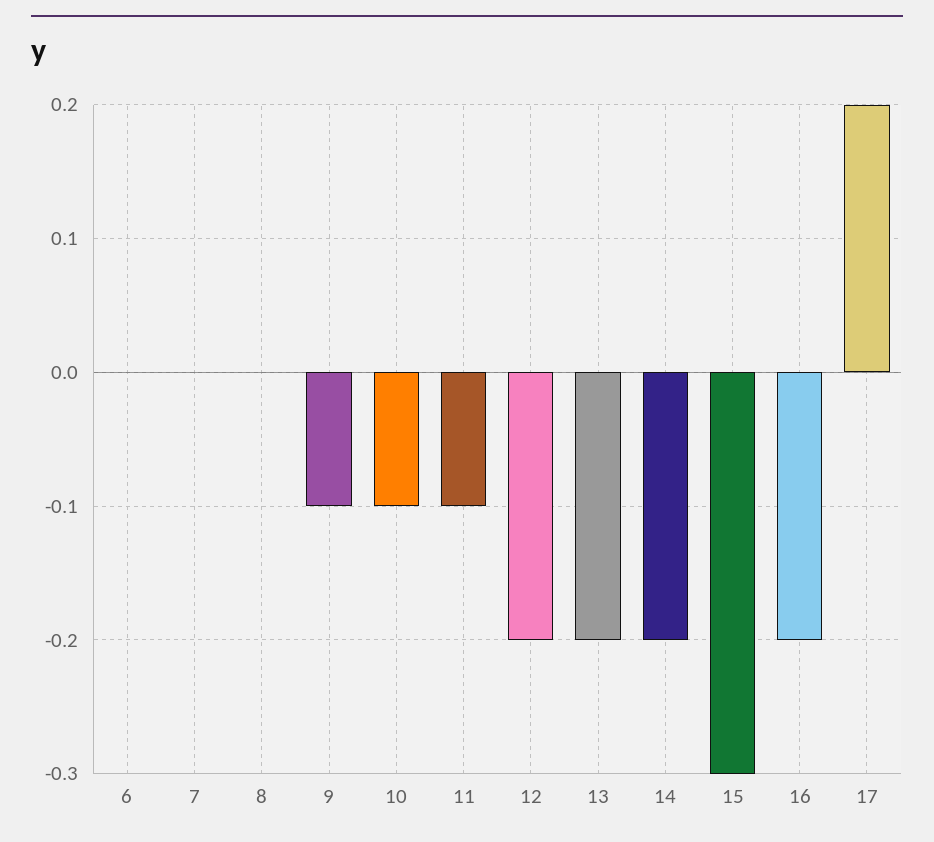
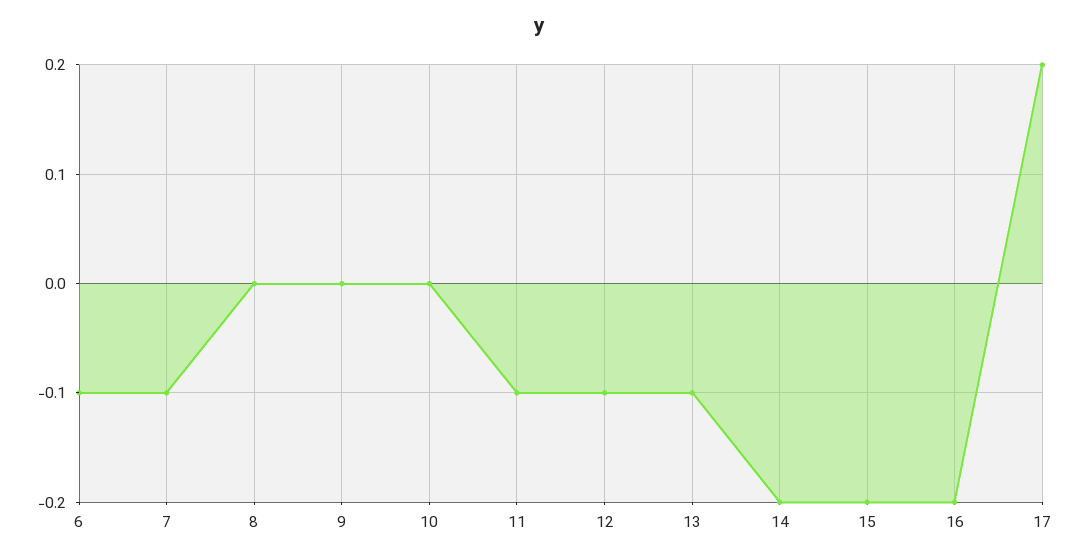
6: 0 -> -0.1
7: 0 -> -0.1
9: -0.1 -> 0
10: -0.1 -> 0
12: -0.2 -> -0.1
13: -0.2 -> -0.1
15: -0.3 -> -0.2

